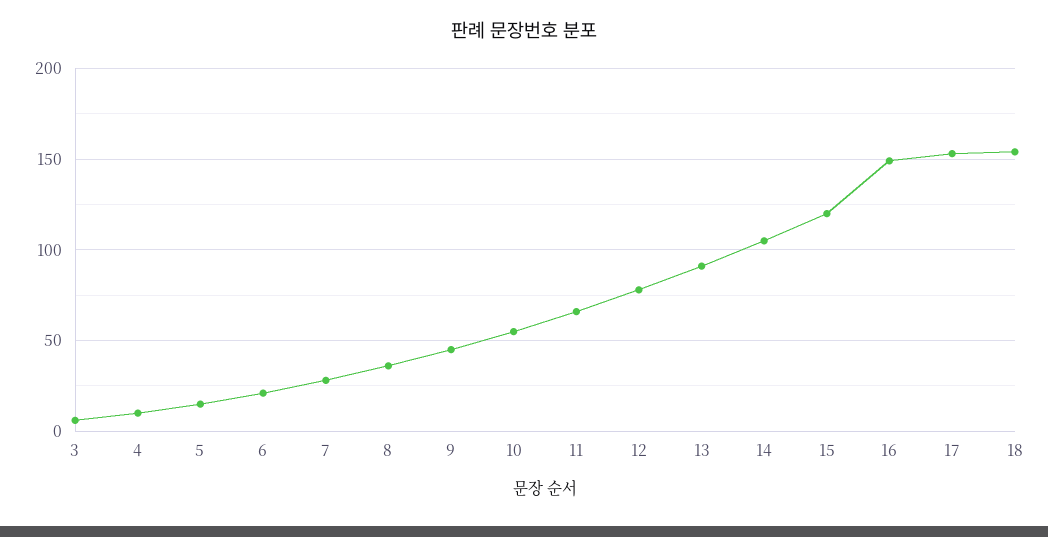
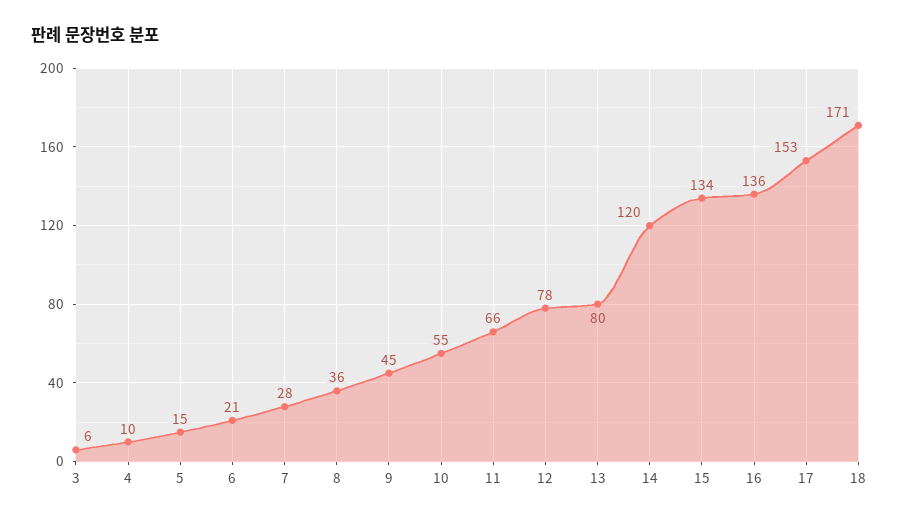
13: 90 -> 80
14: 105 -> 120
15: 120 -> 134
16: 150 -> 136
18: 155 -> 171

